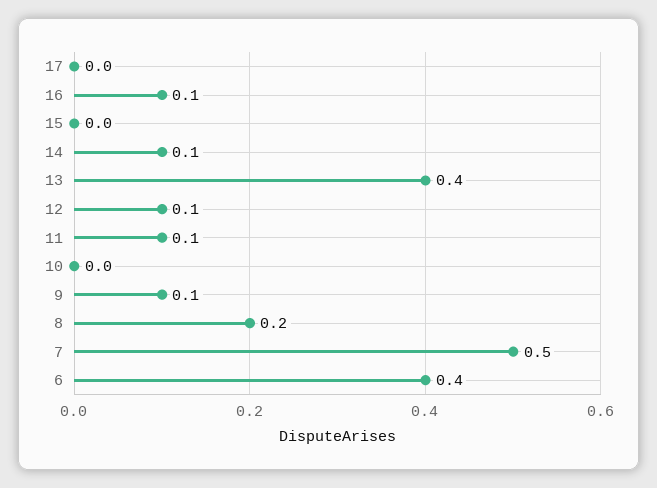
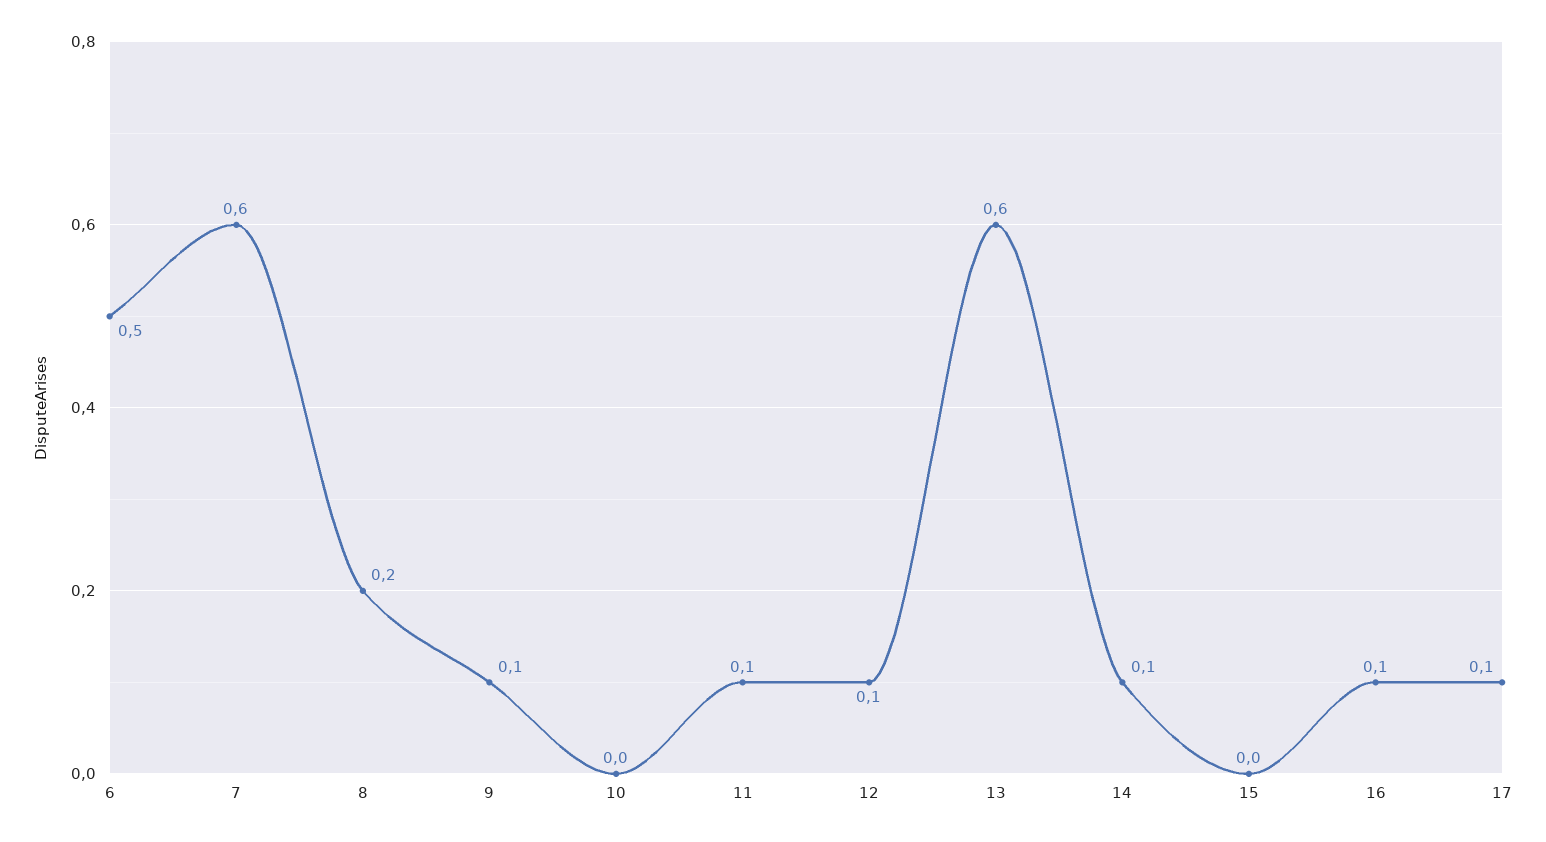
17: 0 -> 0.1
13: 0.4 -> 0.6
7: 0.5 -> 0.6
6: 0.4 -> 0.5

